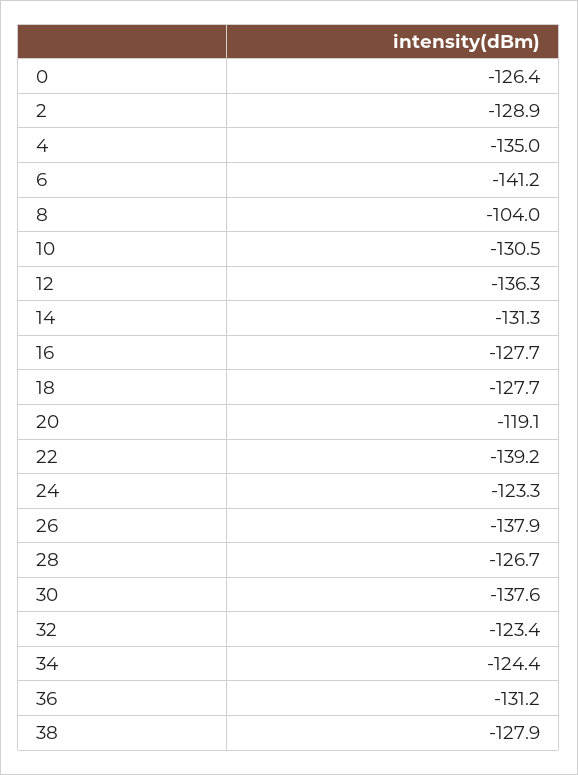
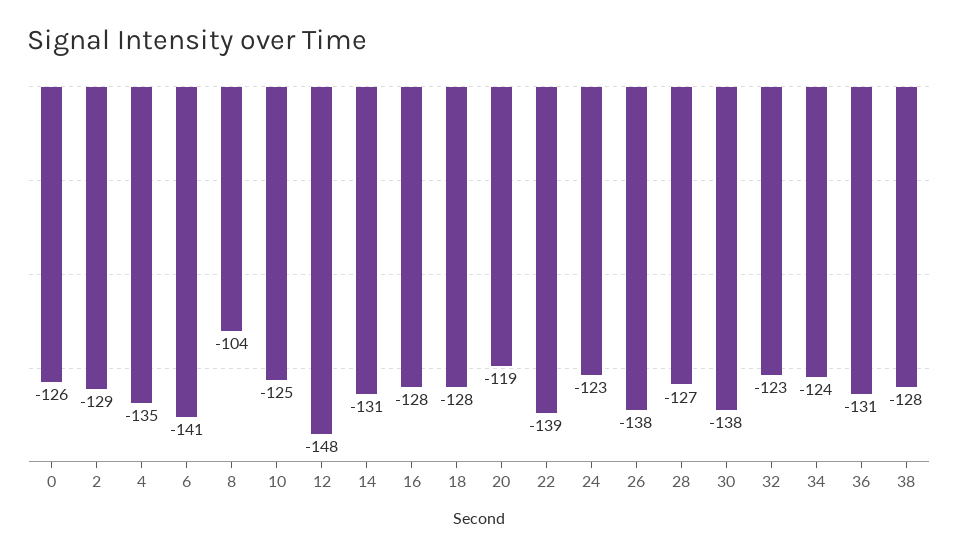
10: -130.5 -> -125
12: -136.3 -> -148

